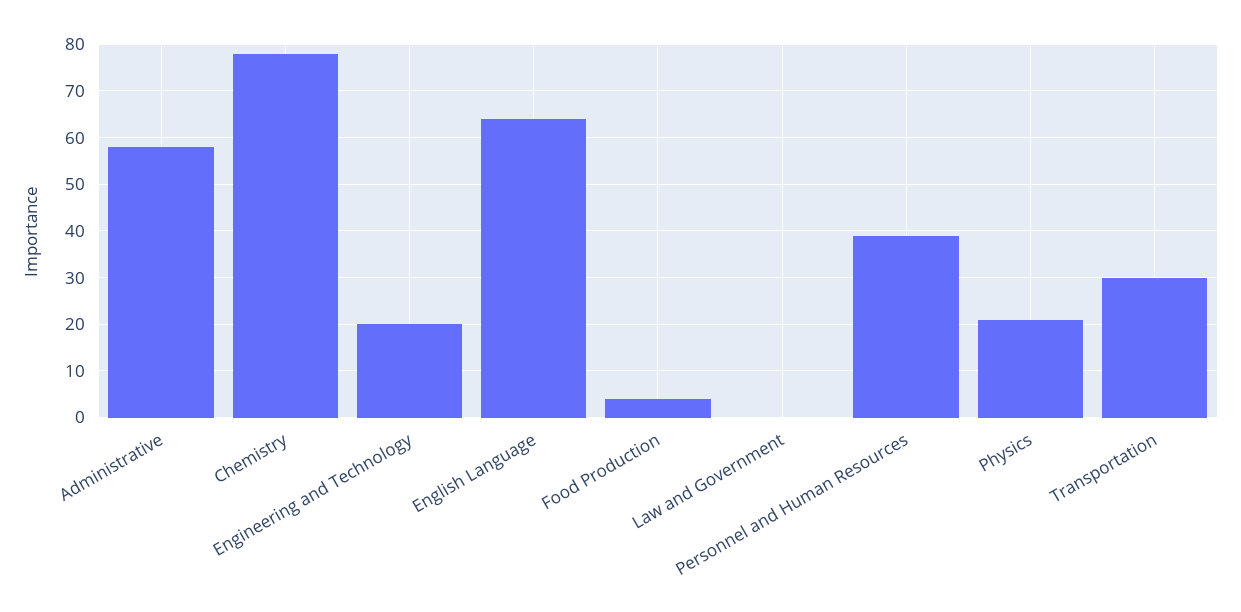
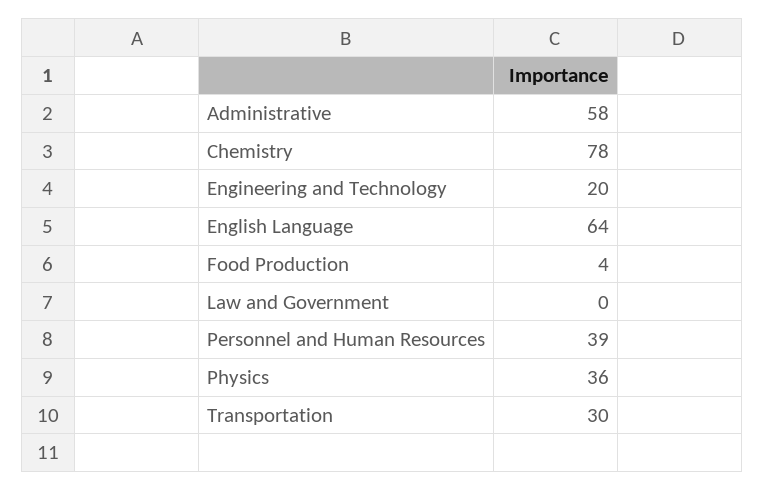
Physics: 20 -> 36

